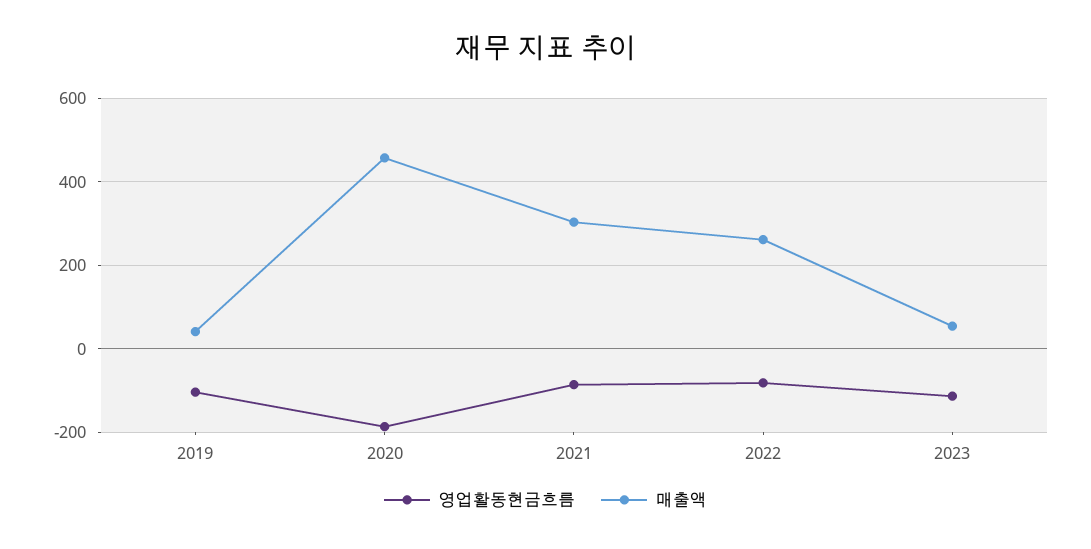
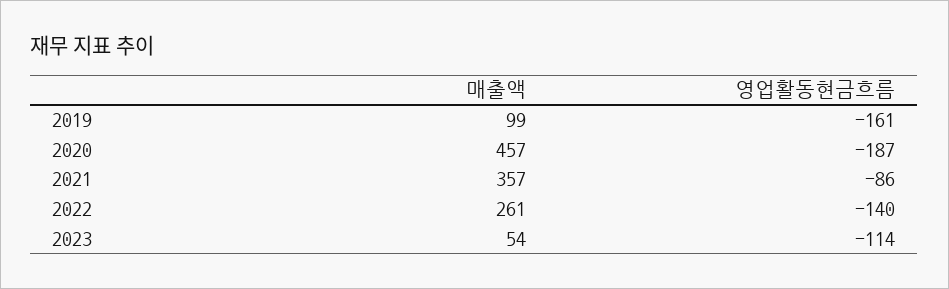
영업활동현금흐름, 2019: -100 -> -161
매출액, 2019: 40 -> 99
매출액, 2021: 300 -> 357
영업활동현금흐름, 2022: -80 -> -140

